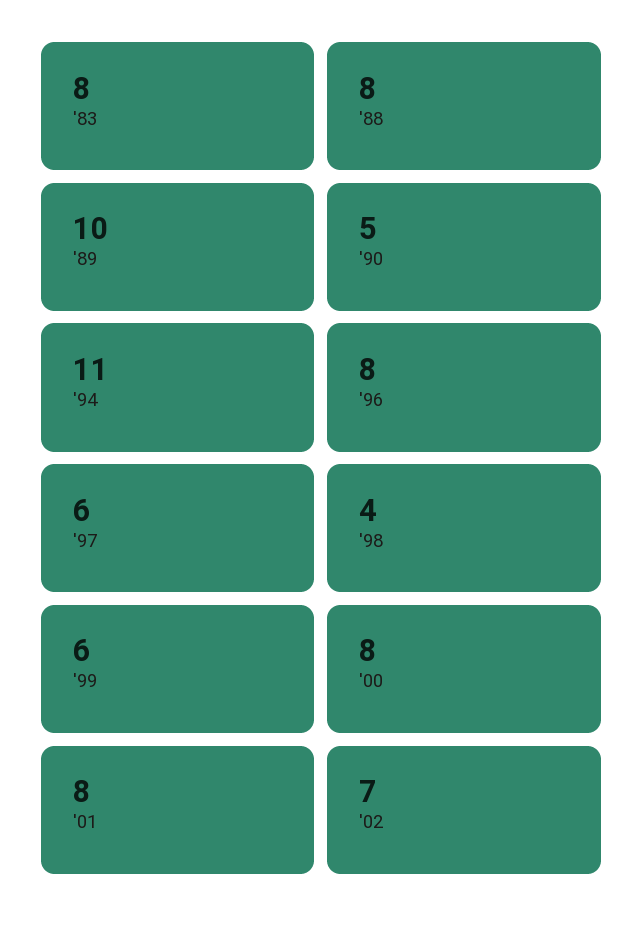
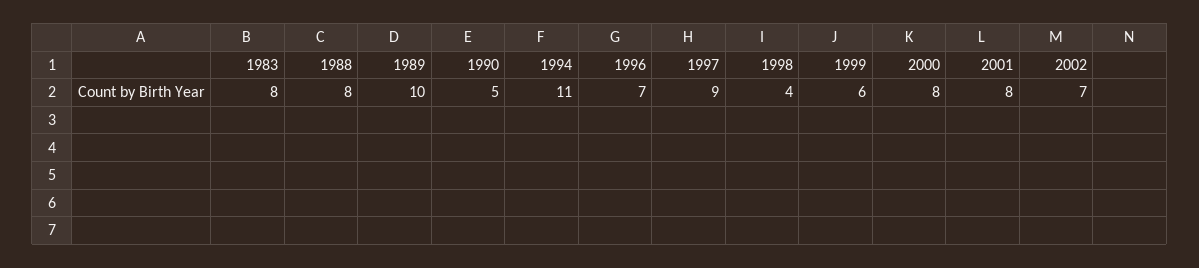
'96: 8 -> 7
'97: 6 -> 9

